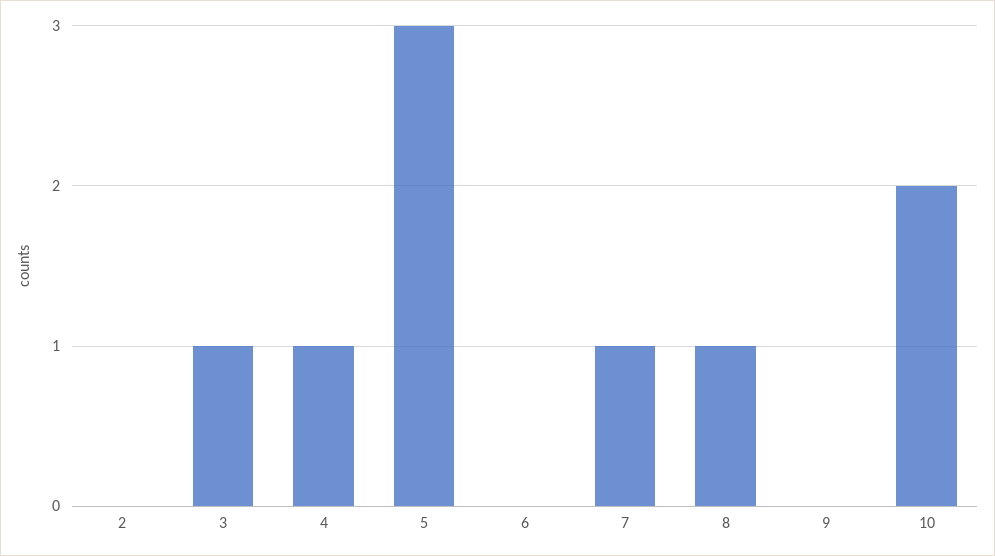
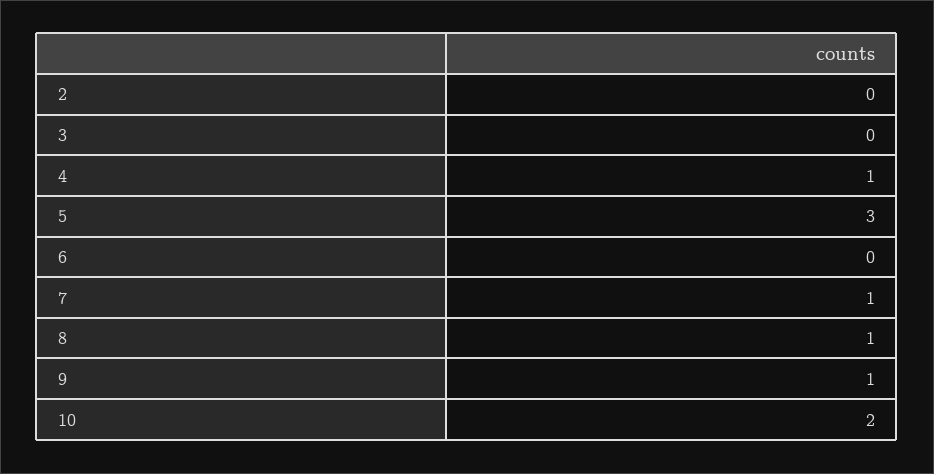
3: 1 -> 0
9: 0 -> 1

